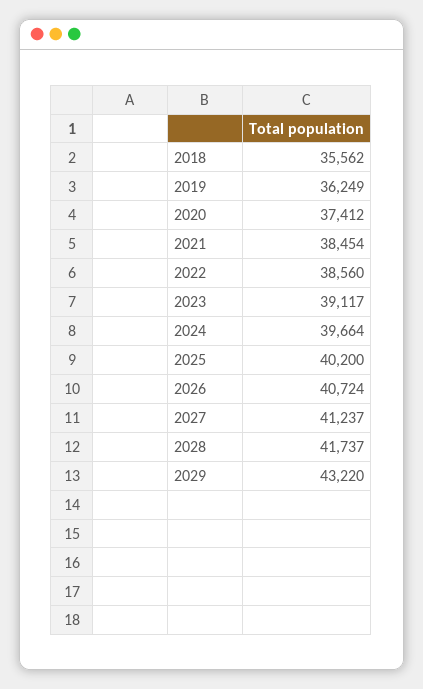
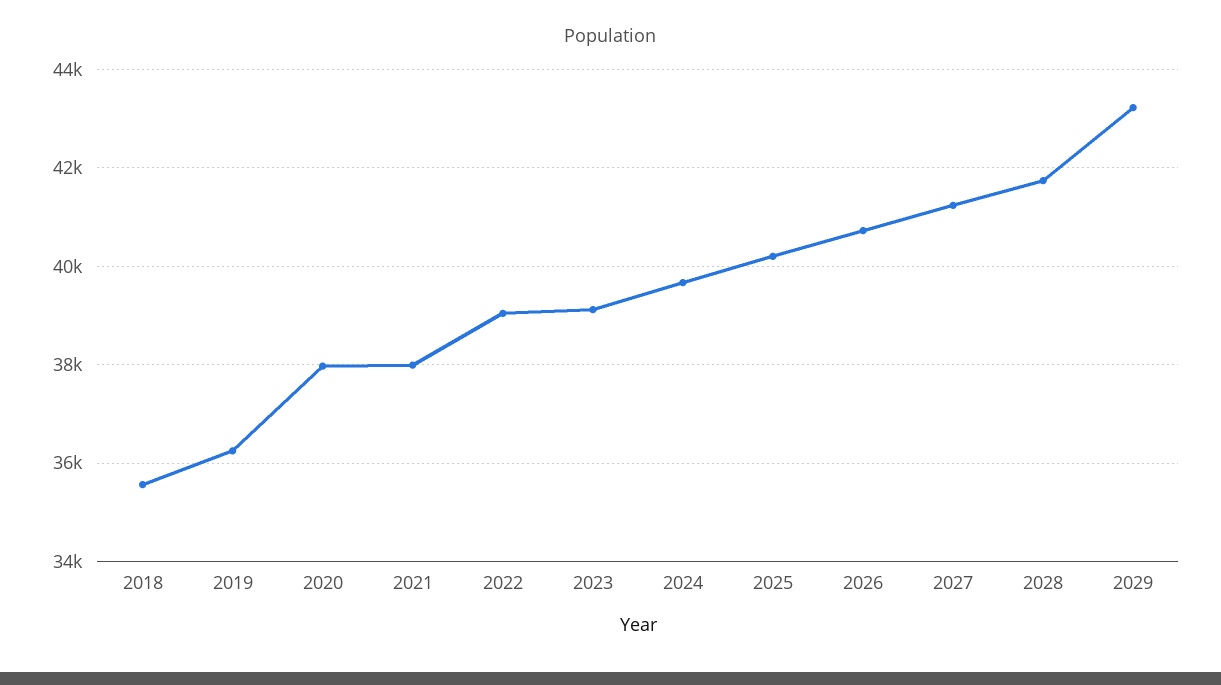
2020: 37412 -> 38000
2021: 38454 -> 38000
2022: 38560 -> 39000

